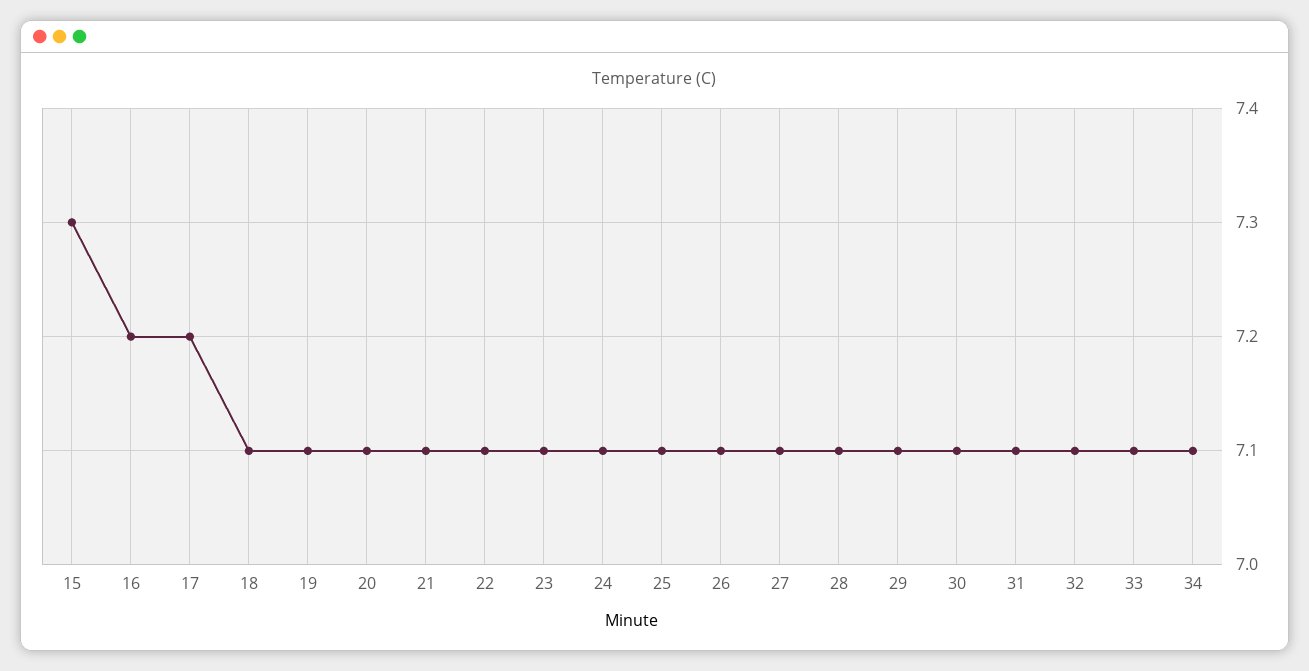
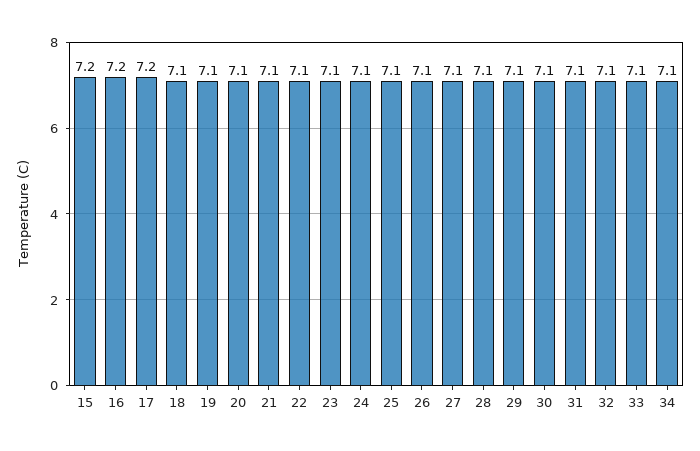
15: 7.3 -> 7.2

